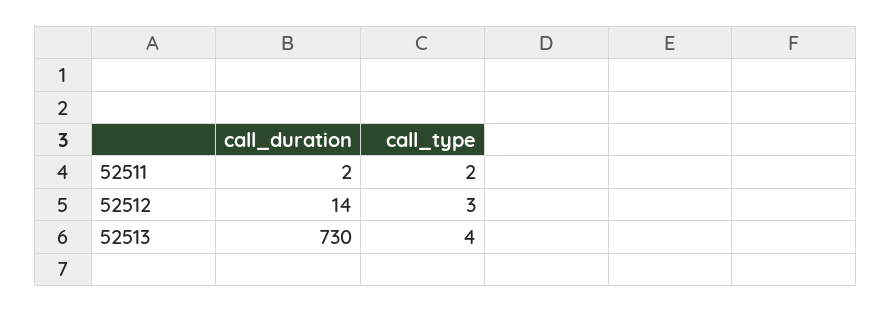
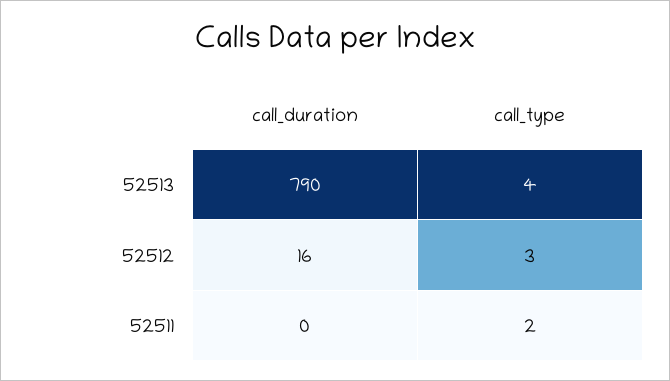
call_duration, 52511: 2 -> 0
call_duration, 52512: 14 -> 16
call_duration, 52513: 730 -> 790

